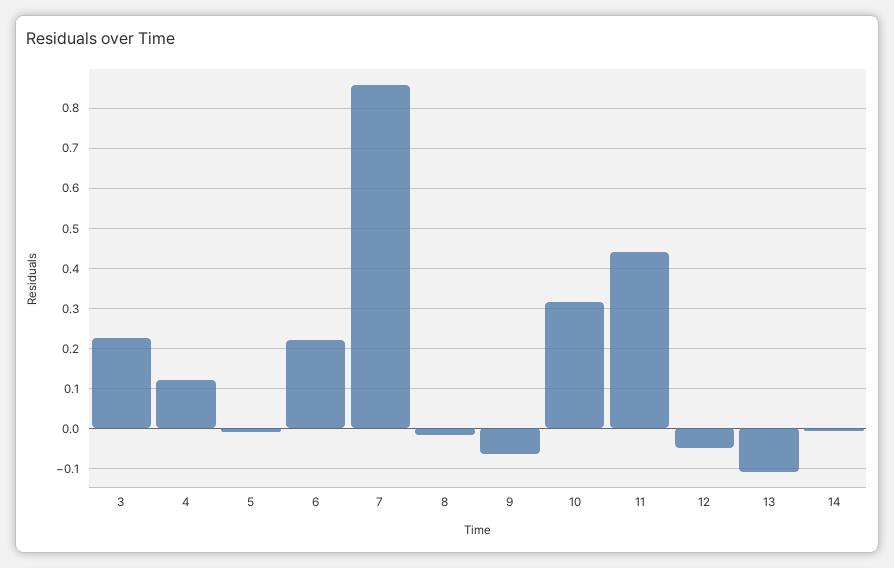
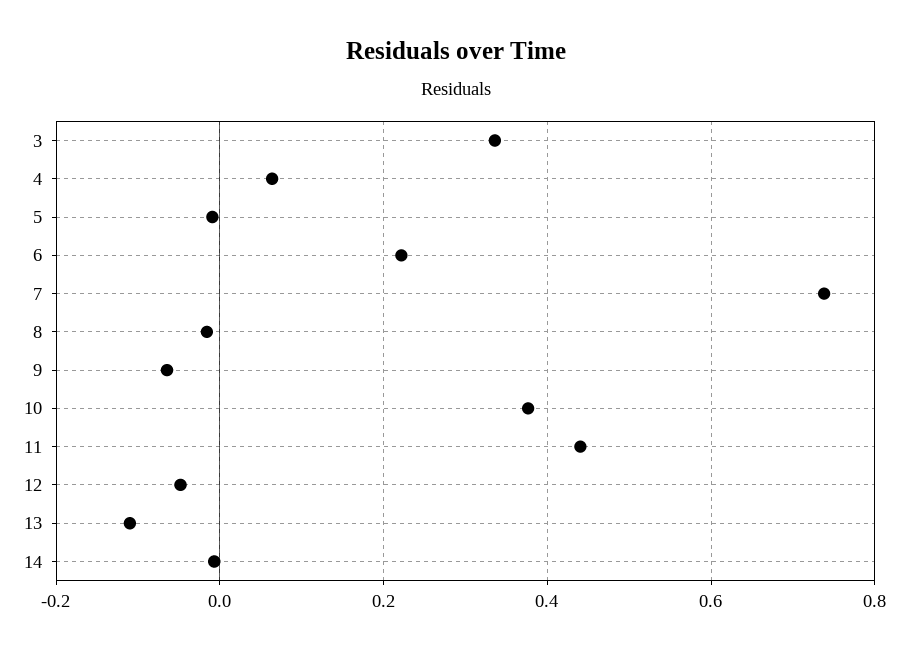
3: 0.22 -> 0.34
4: 0.12 -> 0.06
7: 0.86 -> 0.74
10: 0.32 -> 0.38

